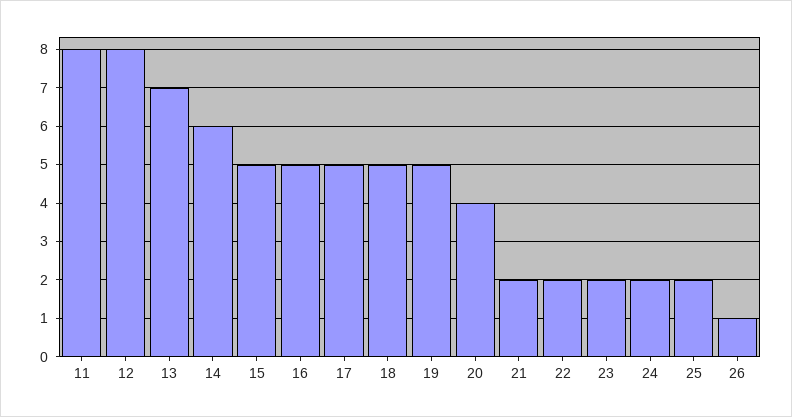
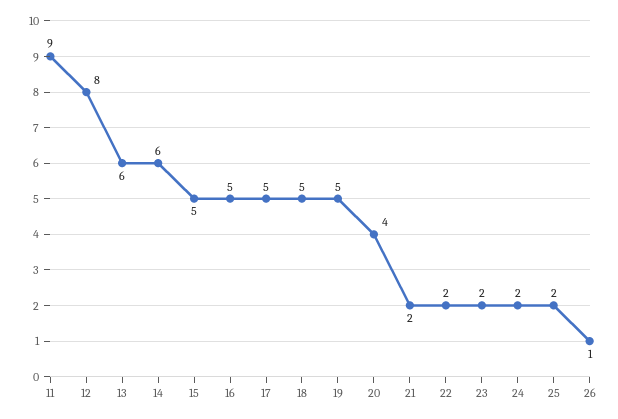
11: 8 -> 9
13: 7 -> 6

